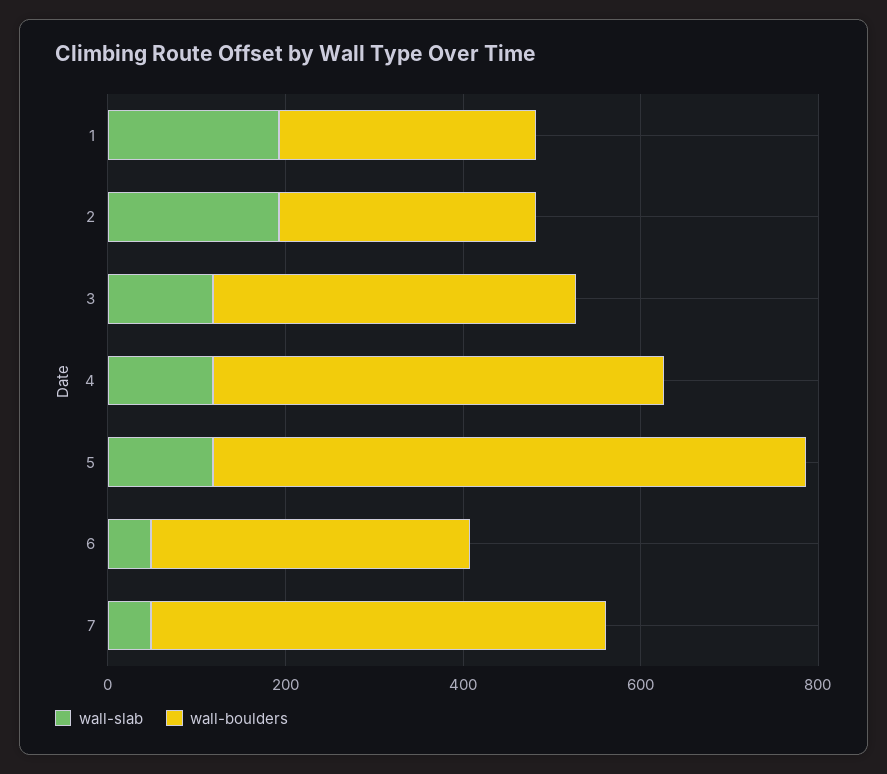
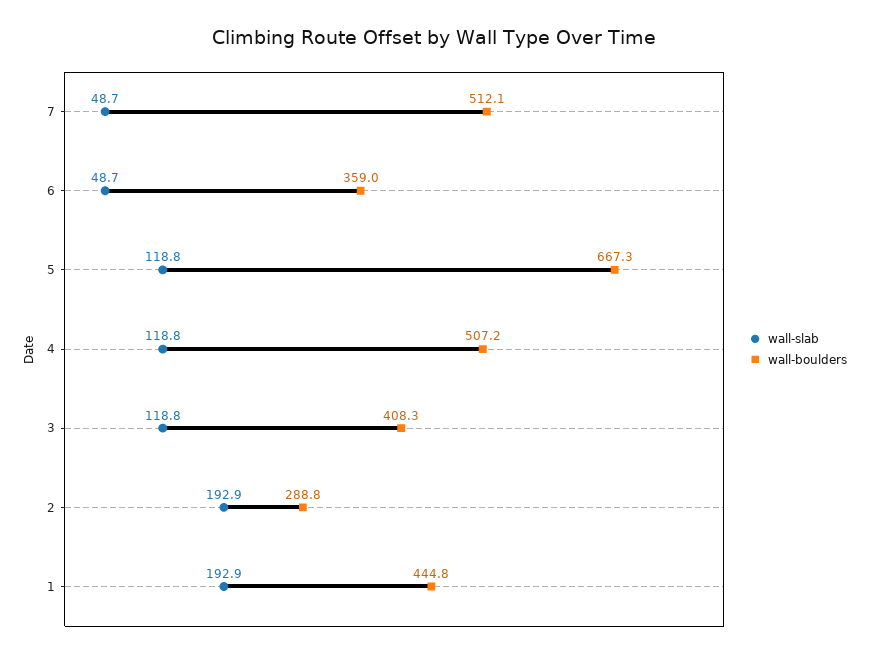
wall-boulders, 1: 300 -> 444.8

